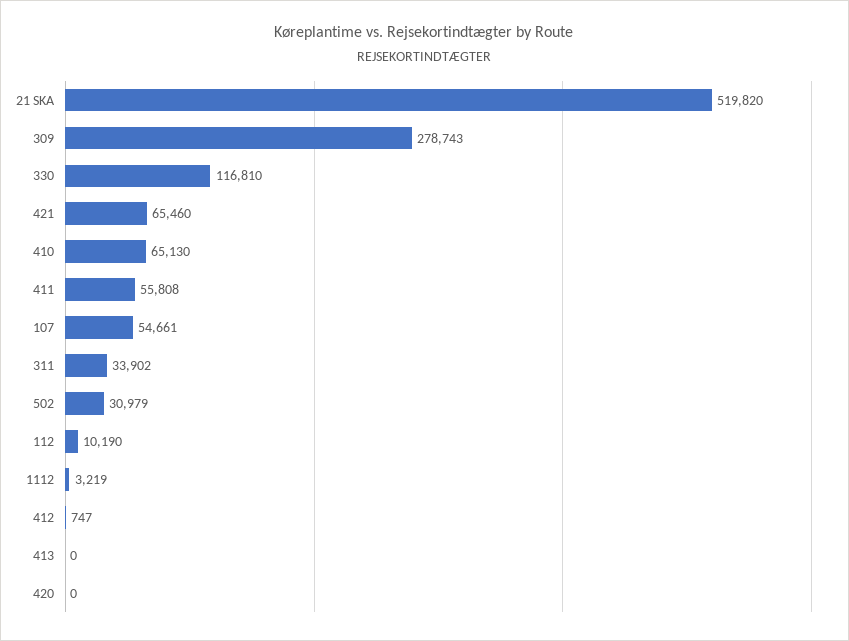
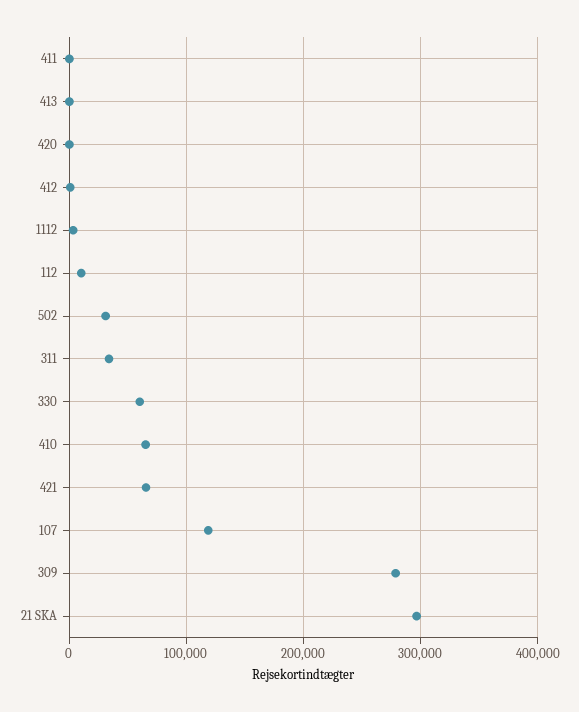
21 SKA: 519820 -> 300000
330: 116810 -> 60000
411: 55808 -> 0
107: 54661 -> 120000

